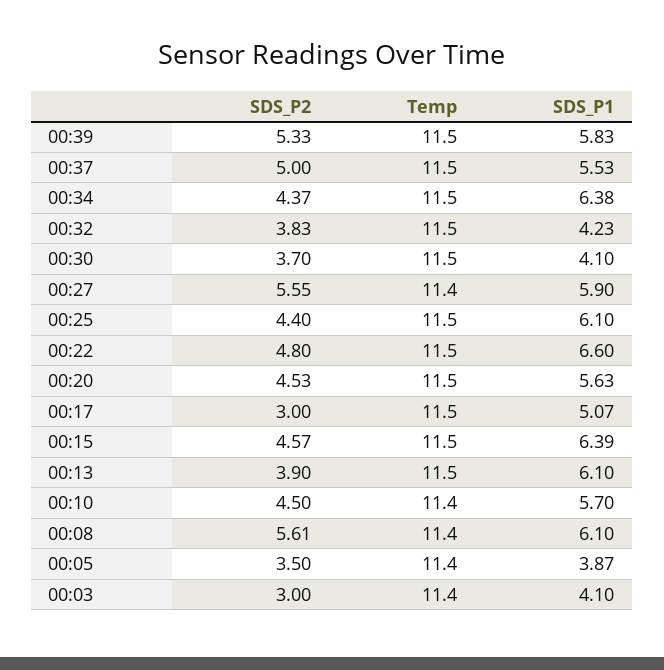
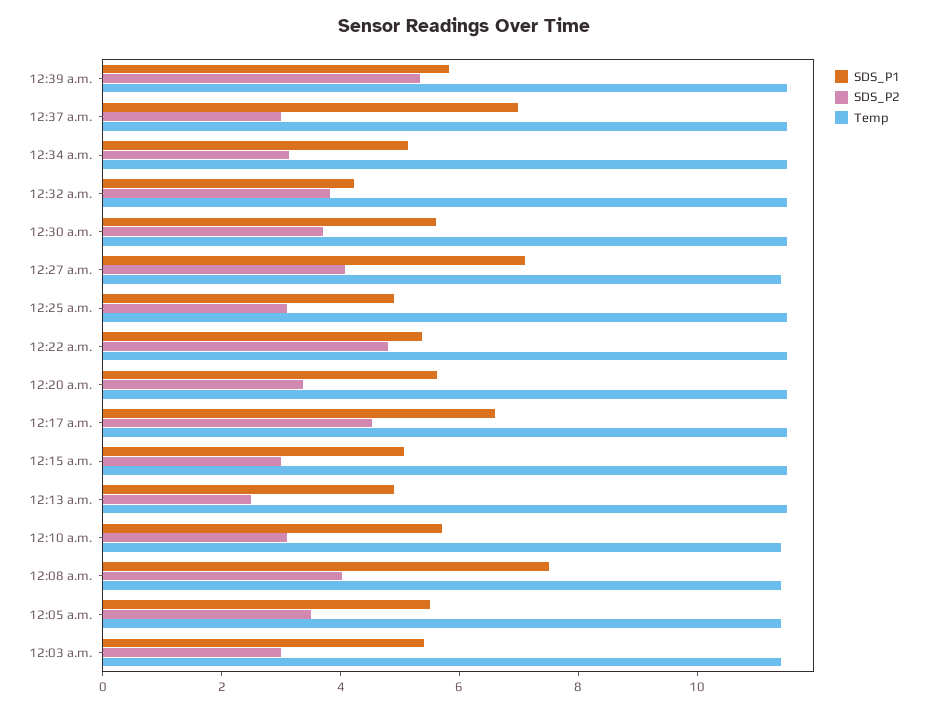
SDS_P2, 00:37: 5 -> 3
SDS_P1, 00:37: 5.53 -> 7
SDS_P2, 00:34: 4.37 -> 3
SDS_P1, 00:34: 6.38 -> 5
SDS_P1, 00:30: 4.1 -> 5.5
SDS_P2, 00:27: 5.55 -> 4
SDS_P1, 00:27: 5.9 -> 7
SDS_P2, 00:25: 4.4 -> 3
SDS_P1, 00:25: 6.1 -> 5
SDS_P1, 00:22: 6.6 -> 5.5
SDS_P2, 00:20: 4.53 -> 3.5
SDS_P2, 00:17: 3 -> 4.5
SDS_P1, 00:17: 5.07 -> 6.5
SDS_P2, 00:15: 4.57 -> 3
SDS_P1, 00:15: 6.39 -> 5
SDS_P2, 00:13: 3.9 -> 2.5
SDS_P1, 00:13: 6.1 -> 5
SDS_P2, 00:10: 4.5 -> 3
SDS_P2, 00:08: 5.61 -> 4
SDS_P1, 00:08: 6.1 -> 7.5
SDS_P1, 00:05: 3.87 -> 5.5
SDS_P1, 00:03: 4.1 -> 5.5

